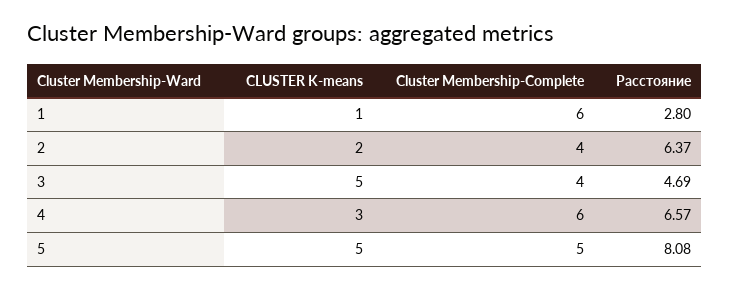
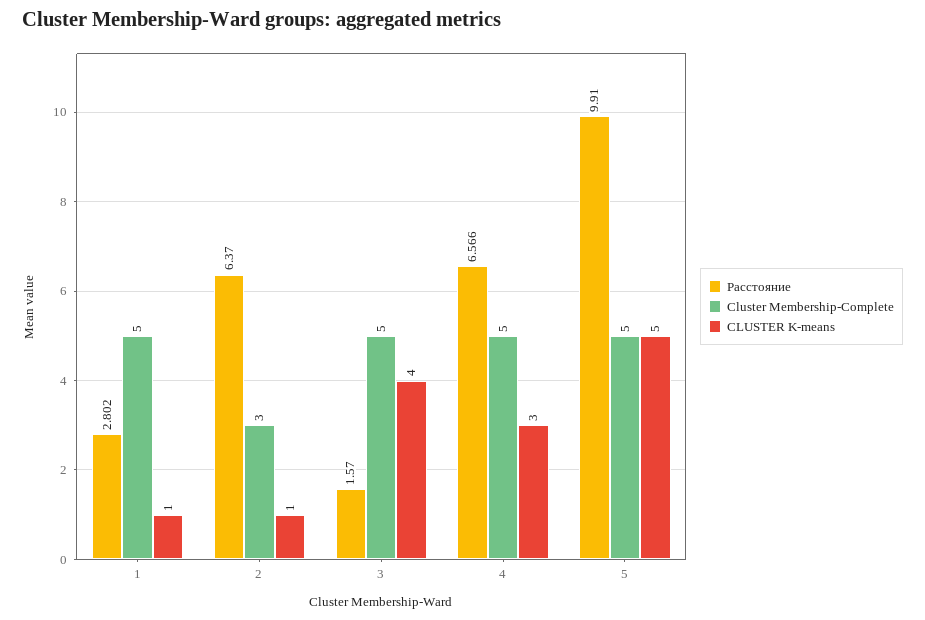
Cluster Membership-Complete, 1: 6 -> 5
CLUSTER K-means, 2: 2 -> 1
Cluster Membership-Complete, 2: 4 -> 3
CLUSTER K-means, 3: 5 -> 4
Cluster Membership-Complete, 3: 4 -> 5
Расстояние, 3: 4.69 -> 1.57
Cluster Membership-Complete, 4: 6 -> 5
Расстояние, 5: 8.08 -> 9.91

